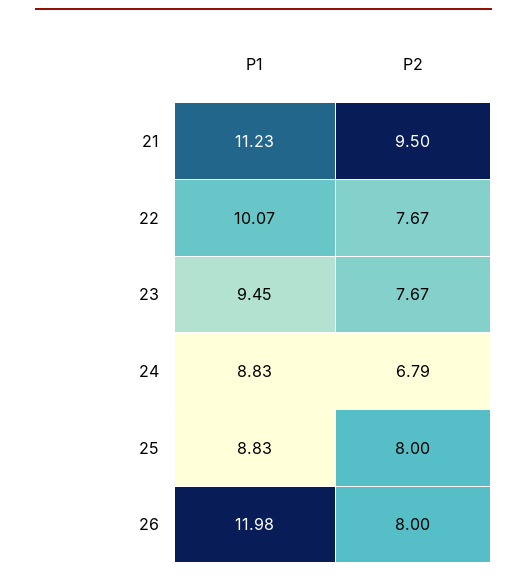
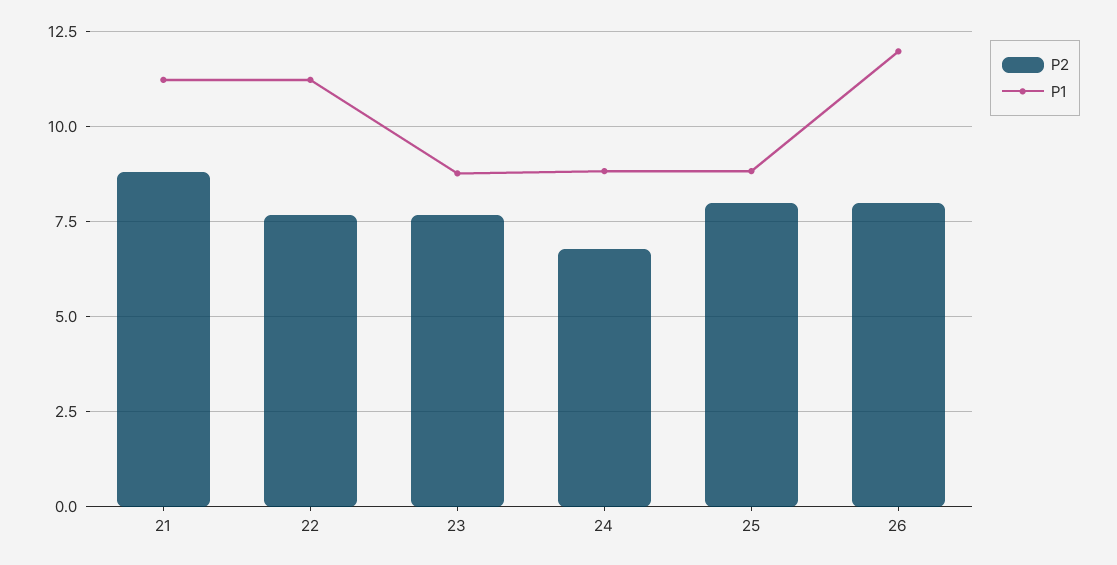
P2, 21: 9.5 -> 8.75
P1, 22: 10.07 -> 11.25
P1, 23: 9.45 -> 8.75

